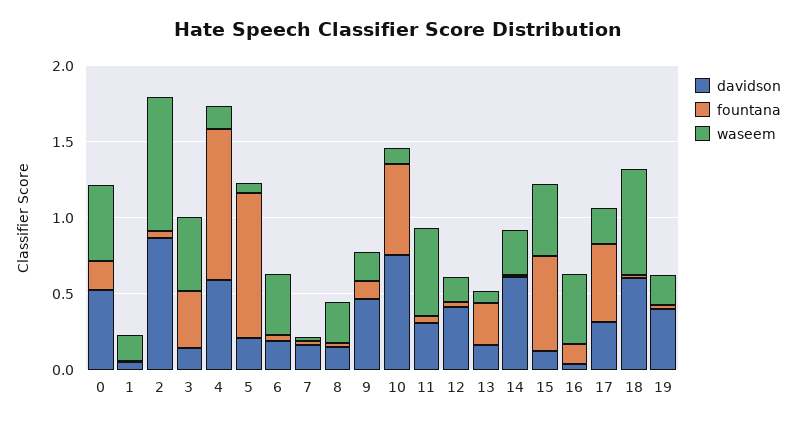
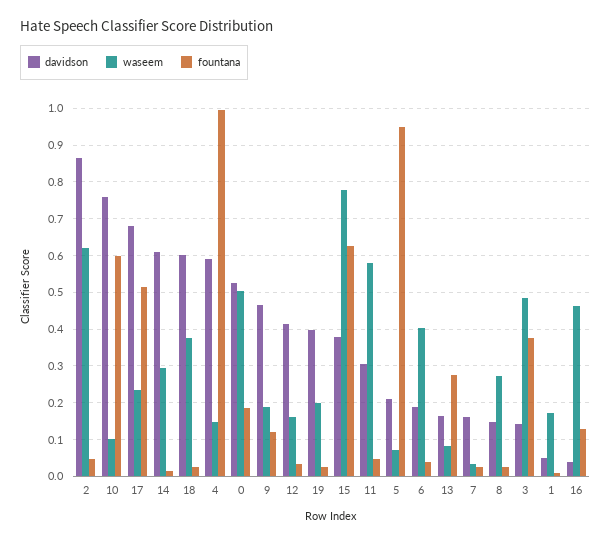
waseem, 2: 0.9 -> 0.62
davidson, 15: 0.1 -> 0.38
waseem, 15: 0.5 -> 0.78
davidson, 17: 0.3 -> 0.68
waseem, 18: 0.7 -> 0.38

